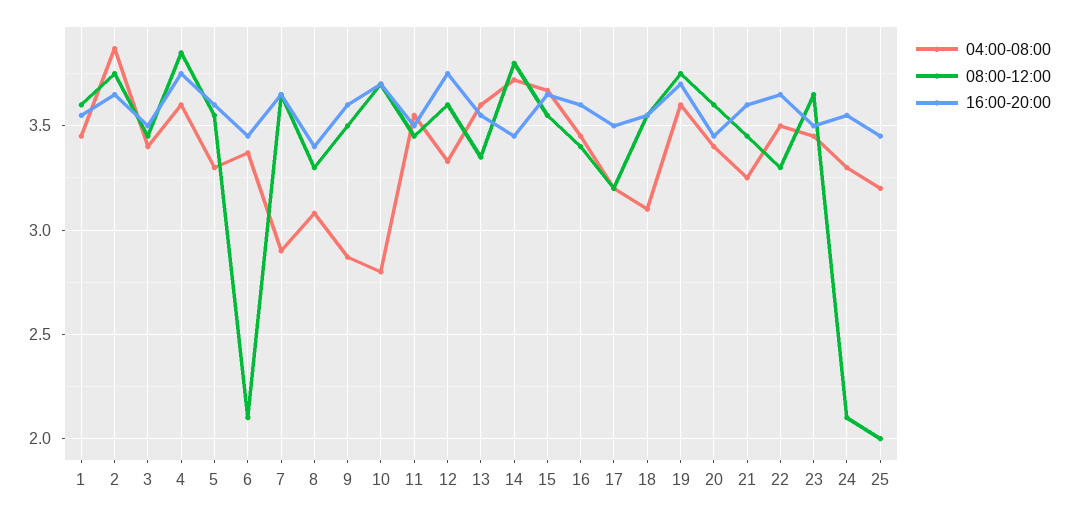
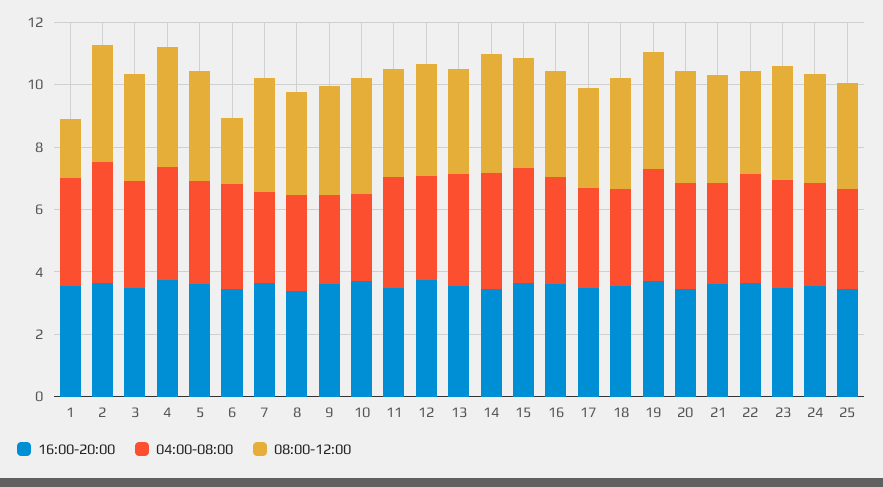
08:00-12:00, 1: 3.6 -> 2
08:00-12:00, 24: 2.1 -> 3.5
08:00-12:00, 25: 2 -> 3.5

